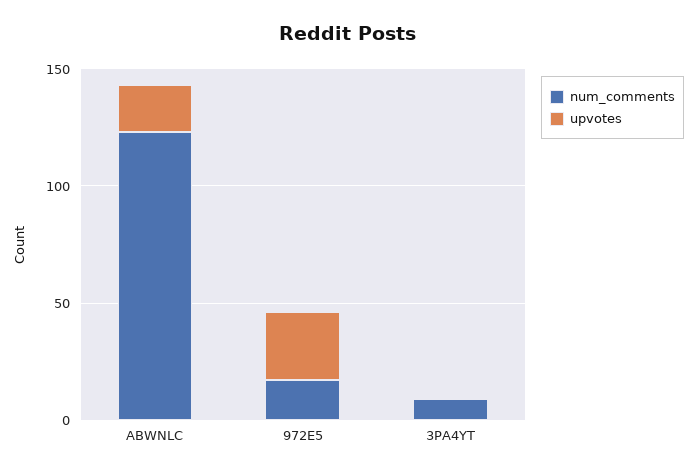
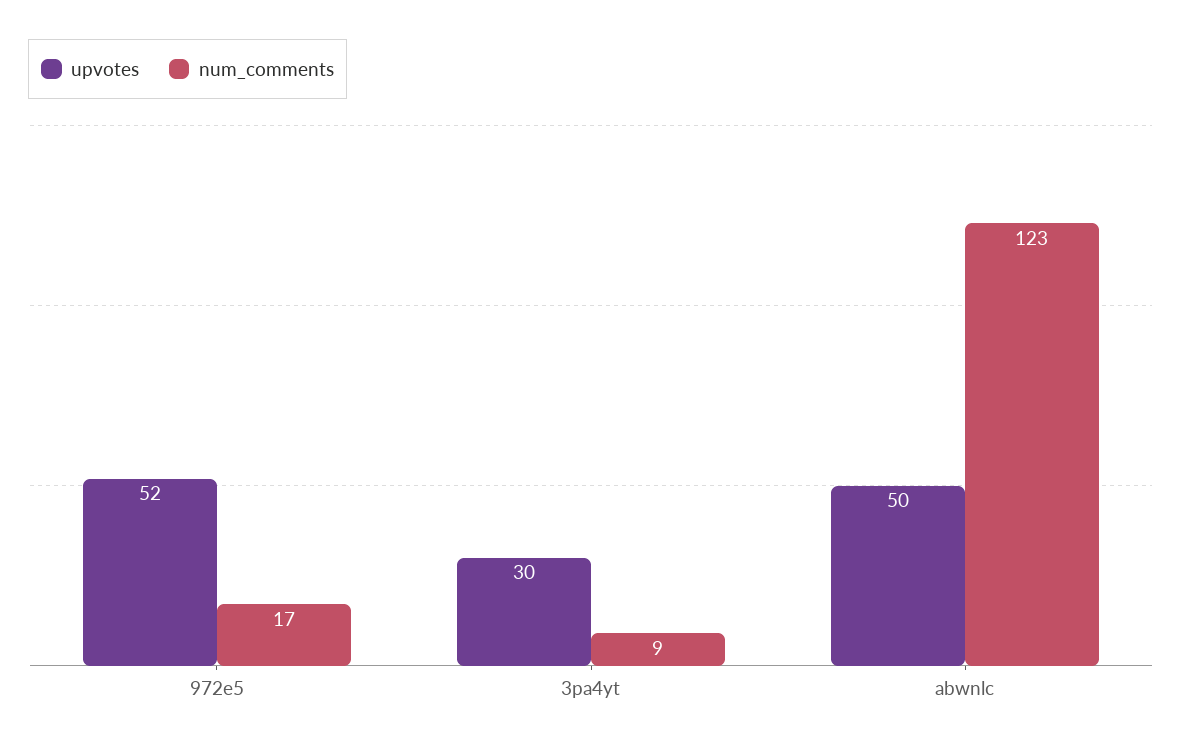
upvotes, ABWNLC: 20 -> 50
upvotes, 972E5: 30 -> 52
upvotes, 3PA4YT: 0 -> 30

